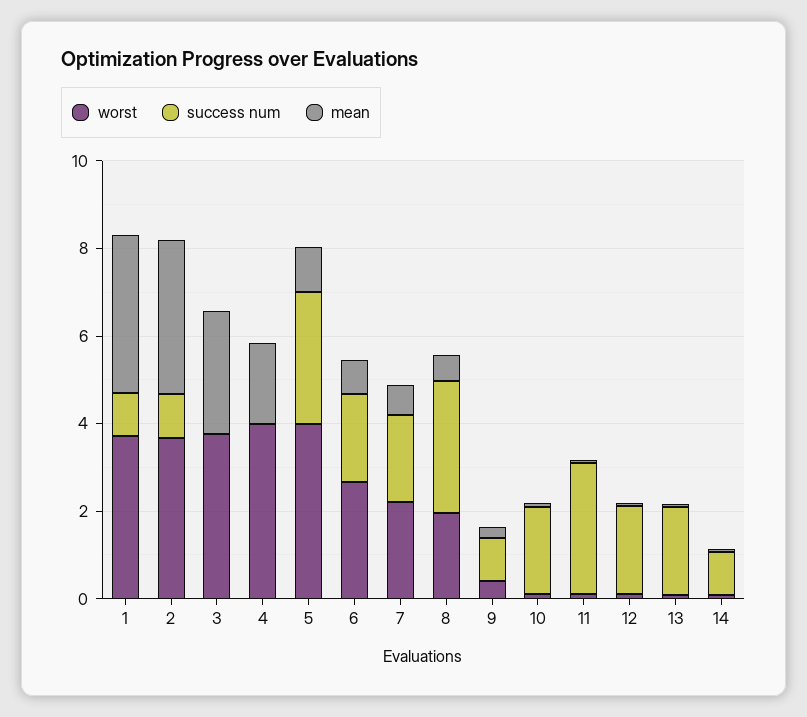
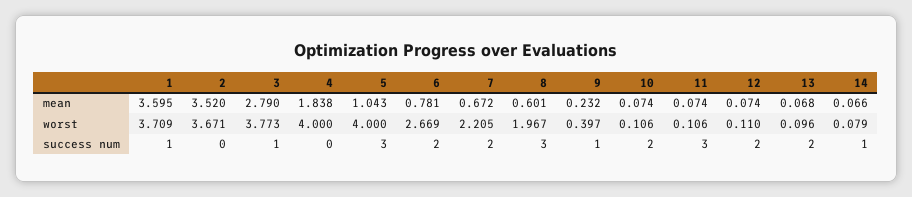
success num, 2: 1 -> 0
success num, 3: 0 -> 1

